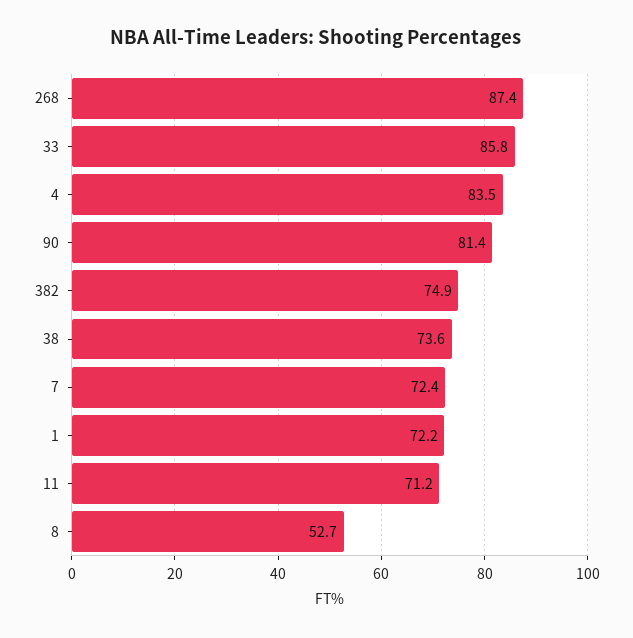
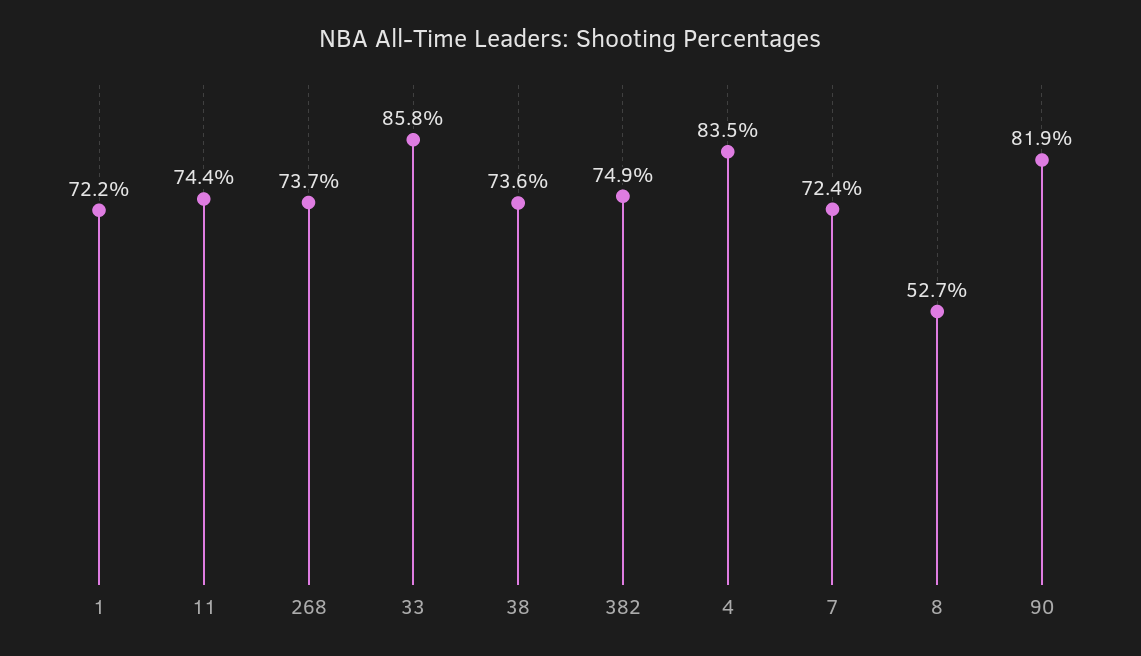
268: 87.4 -> 73.7
90: 81.4 -> 81.9
11: 71.2 -> 74.4

